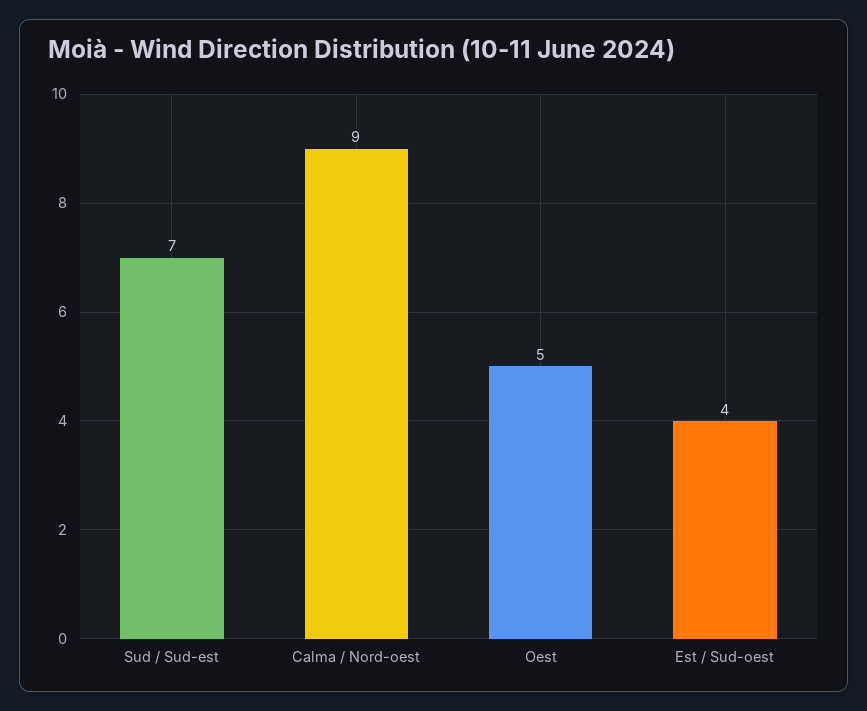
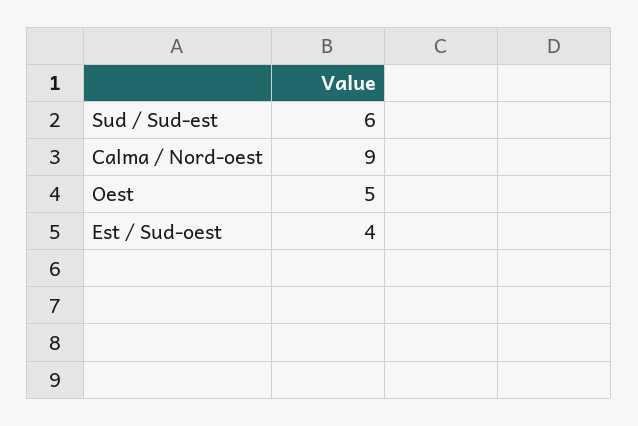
Sud / Sud-est: 7 -> 6

